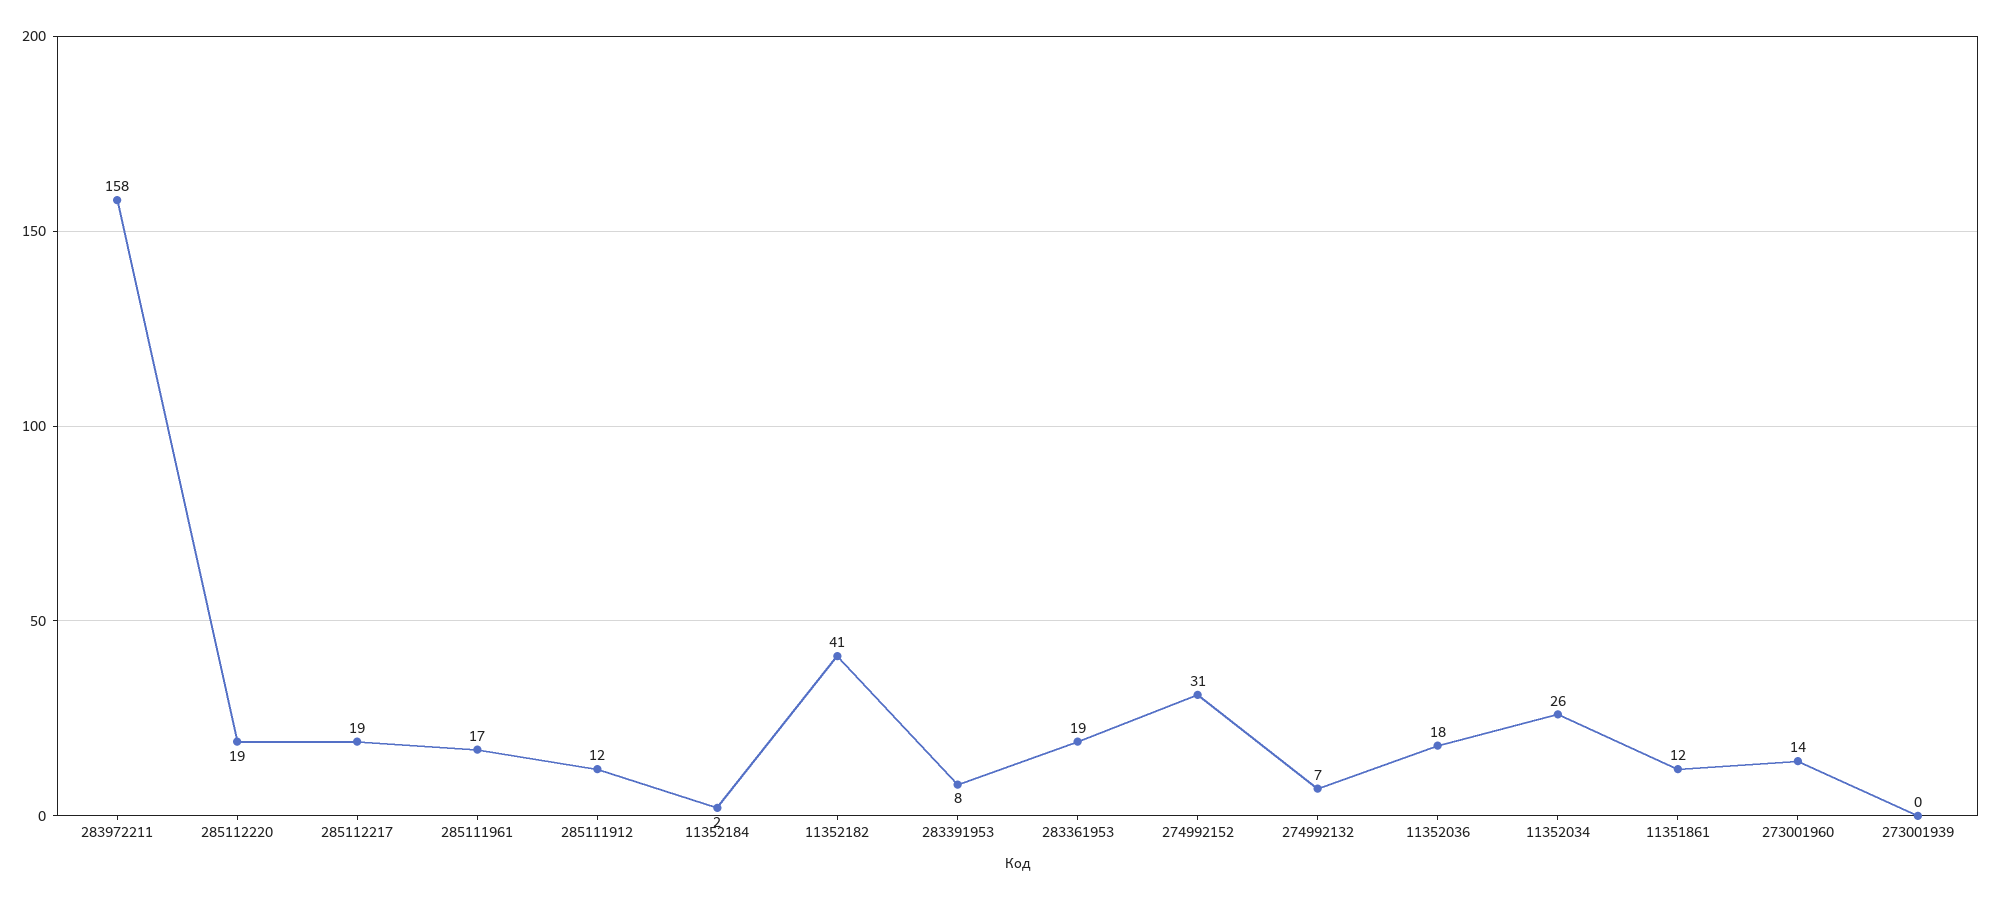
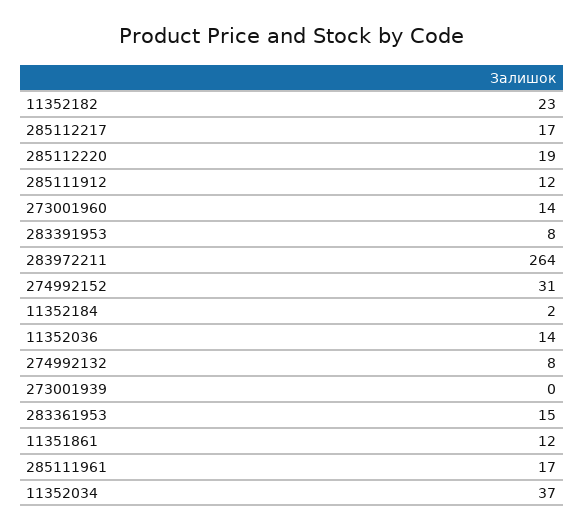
283972211: 158 -> 264
285112217: 19 -> 17
11352182: 41 -> 23
283361953: 19 -> 15
274992132: 7 -> 8
11352036: 18 -> 14
11352034: 26 -> 37

